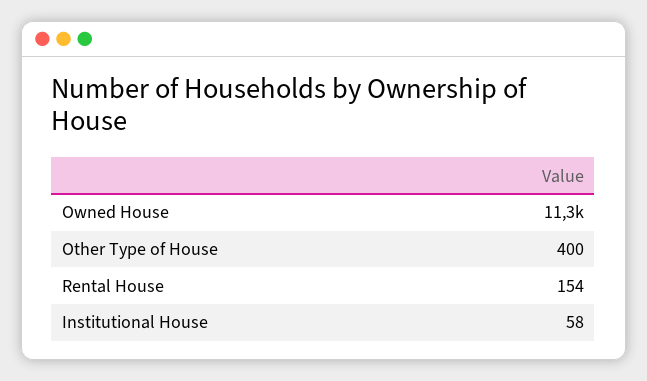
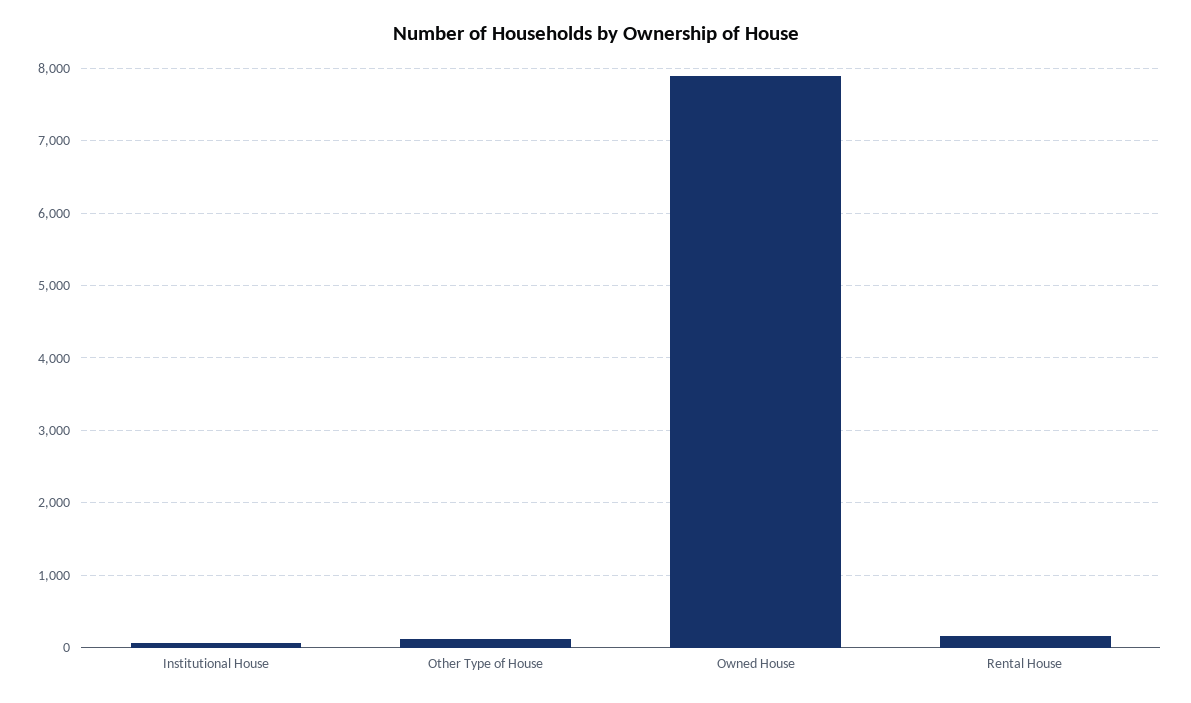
Owned House: 11300 -> 7900
Other Type of House: 400 -> 100

